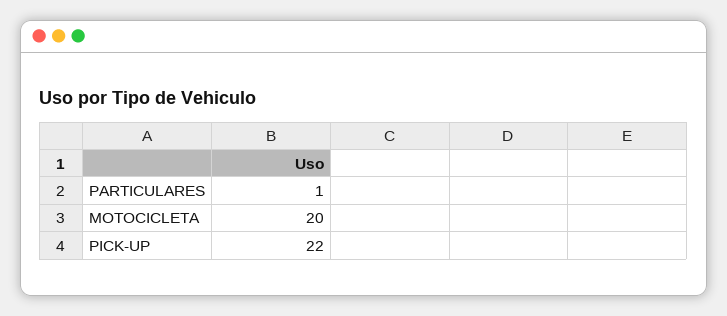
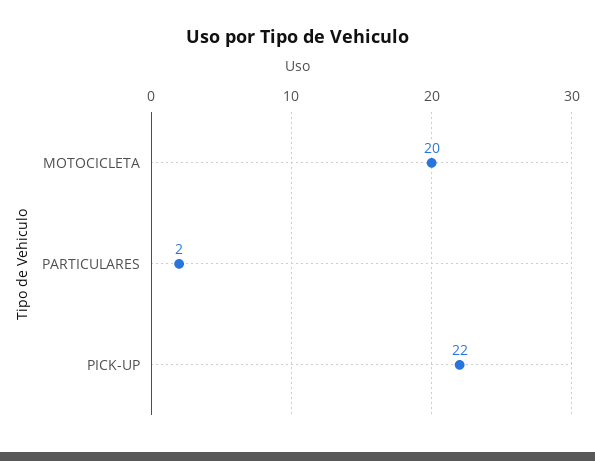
PARTICULARES: 1 -> 2

